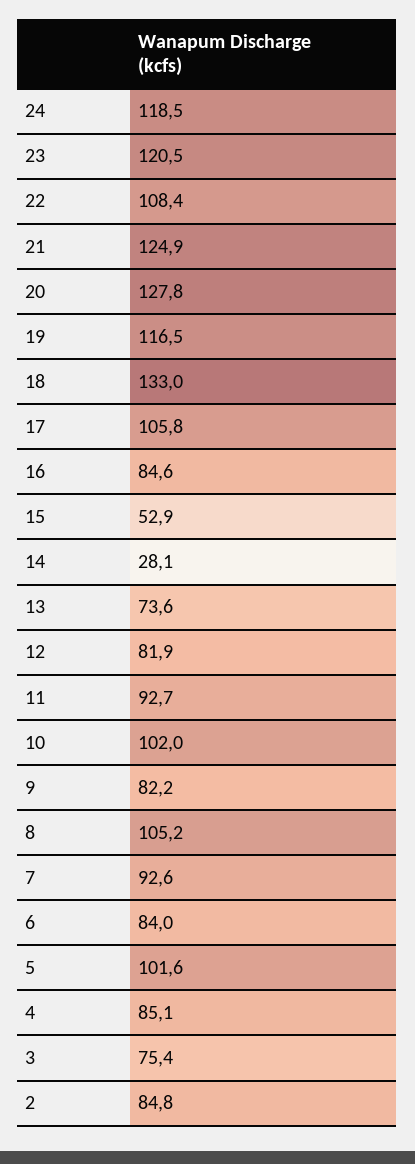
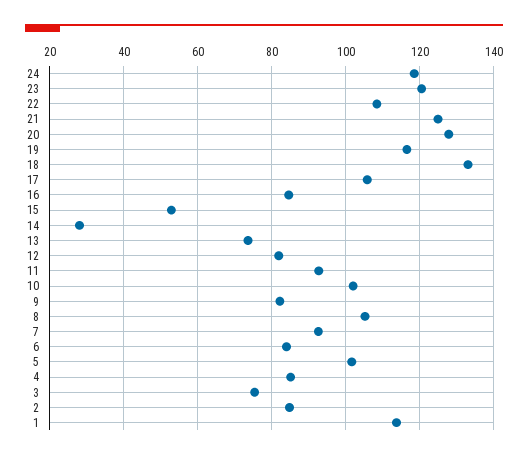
1: none -> 114

